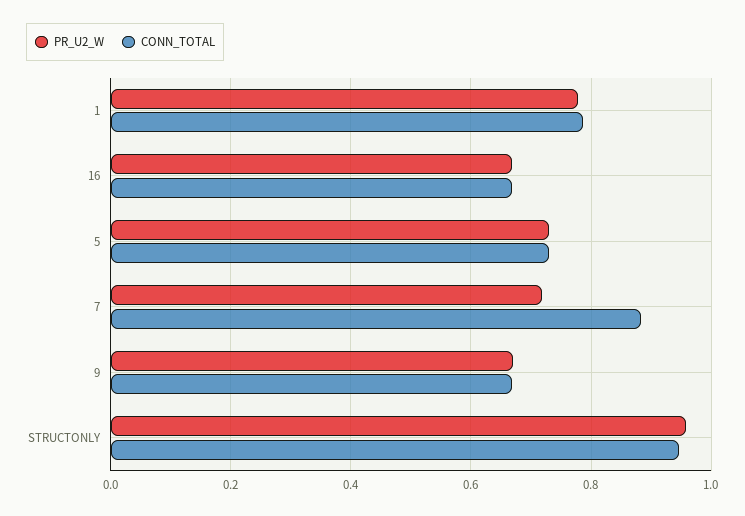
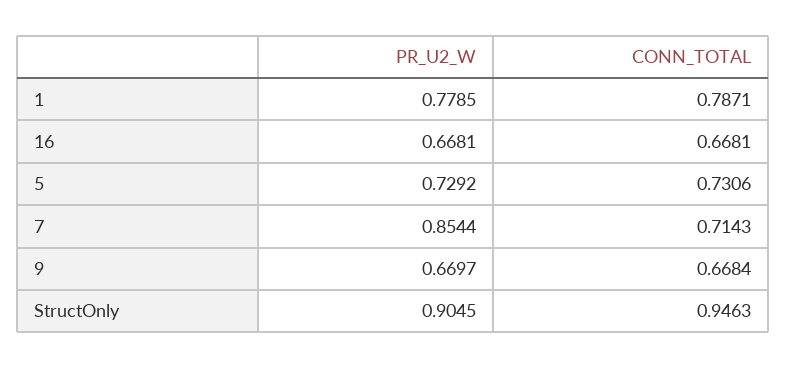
PR_U2_W, 7: 0.72 -> 0.8544
CONN_TOTAL, 7: 0.88 -> 0.7143
PR_U2_W, STRUCTONLY: 0.96 -> 0.9045

